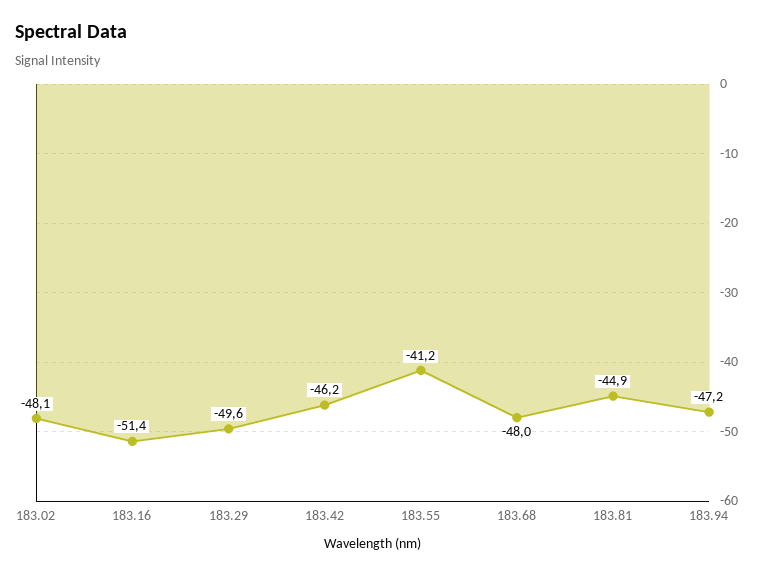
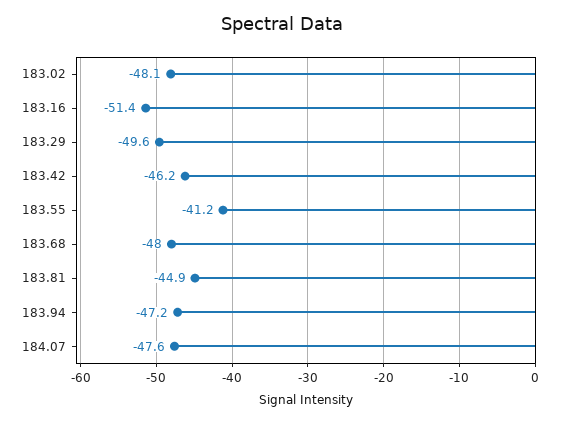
184.07: none -> -47.6

